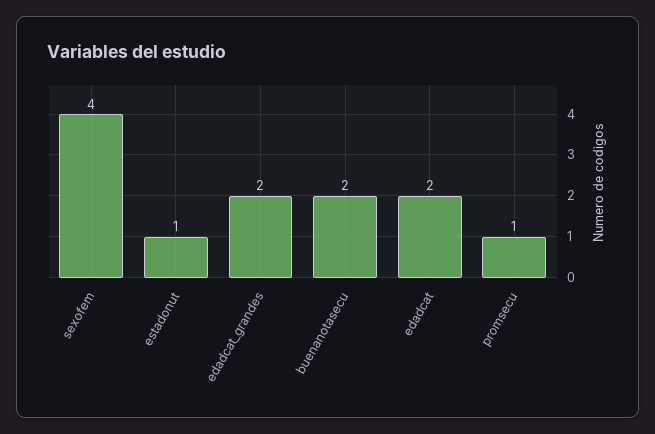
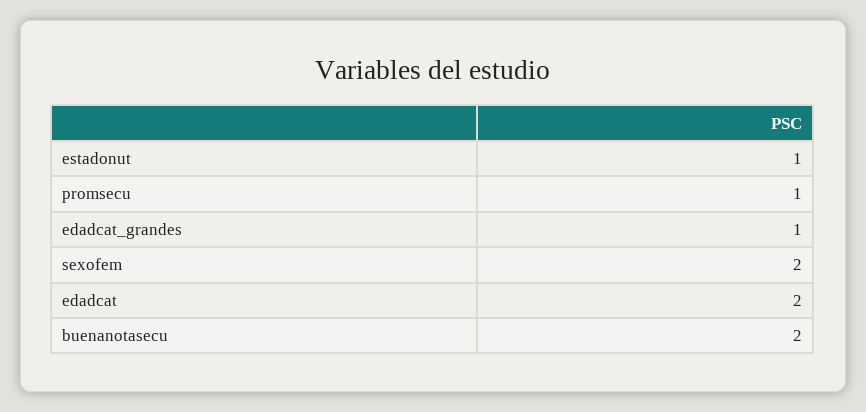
sexofem: 4 -> 2
edadcat_grandes: 2 -> 1

